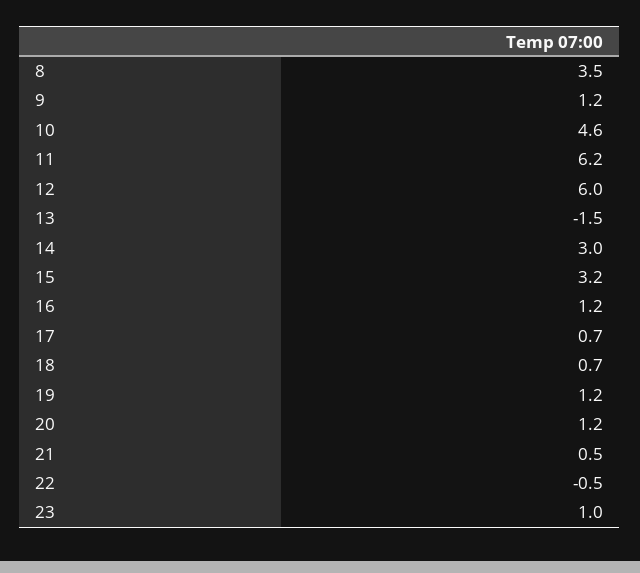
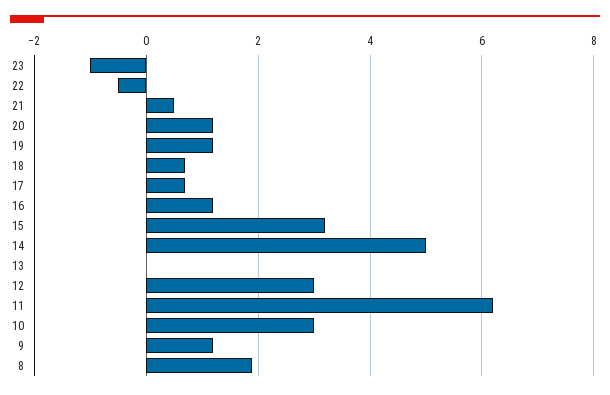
8: 3.5 -> 2
10: 4.6 -> 3
12: 6 -> 3
13: -1.5 -> 0
14: 3 -> 5
23: 1 -> -1

